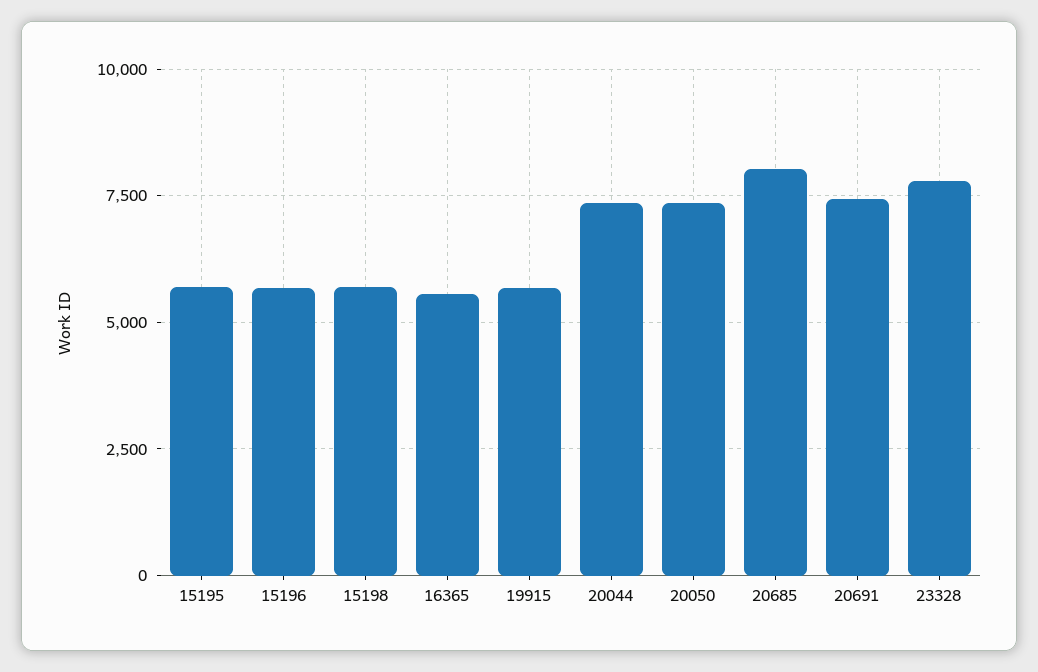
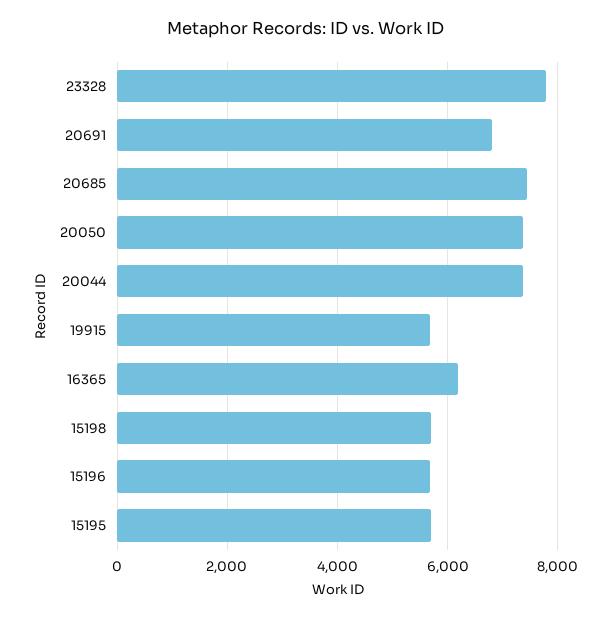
16365: 5500 -> 6200
20685: 8000 -> 7400
20691: 7500 -> 6800

